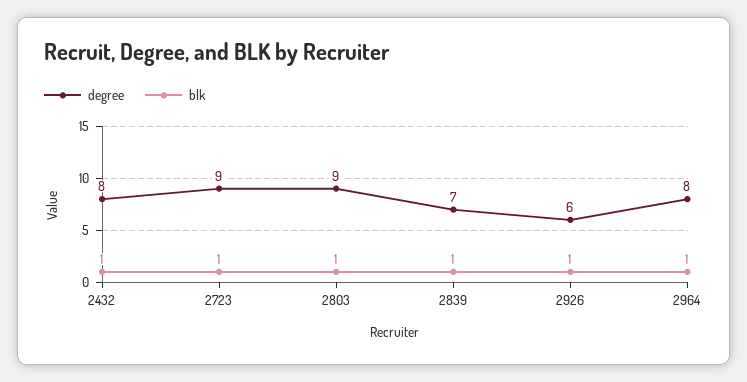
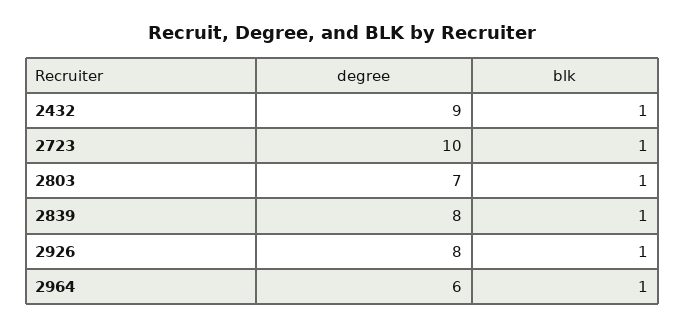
degree, 2432: 8 -> 9
degree, 2723: 9 -> 10
degree, 2803: 9 -> 7
degree, 2839: 7 -> 8
degree, 2926: 6 -> 8
degree, 2964: 8 -> 6

